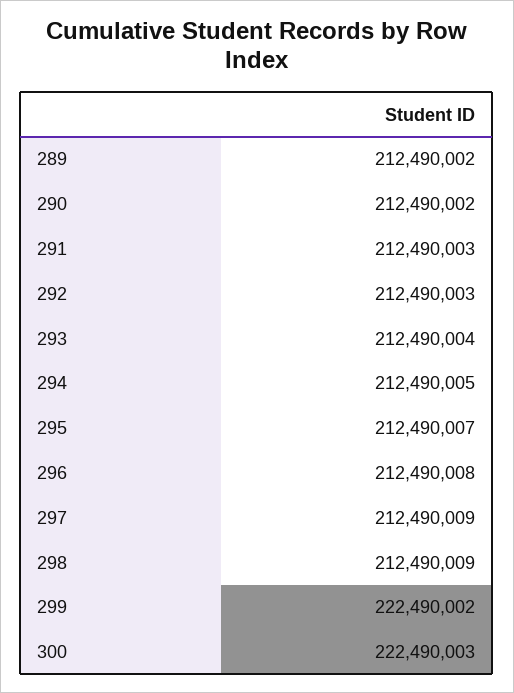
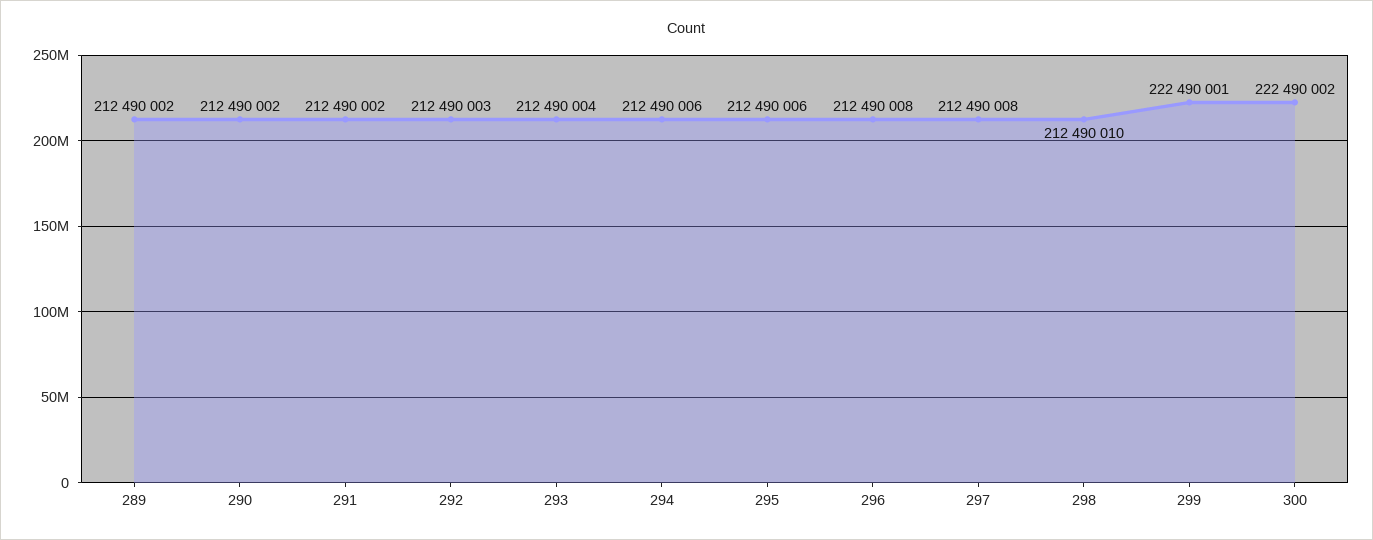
291: 212490003 -> 212490002
294: 212490005 -> 212490006
295: 212490007 -> 212490006
297: 212490009 -> 212490008
298: 212490009 -> 212490010
299: 222490002 -> 222490001
300: 222490003 -> 222490002

